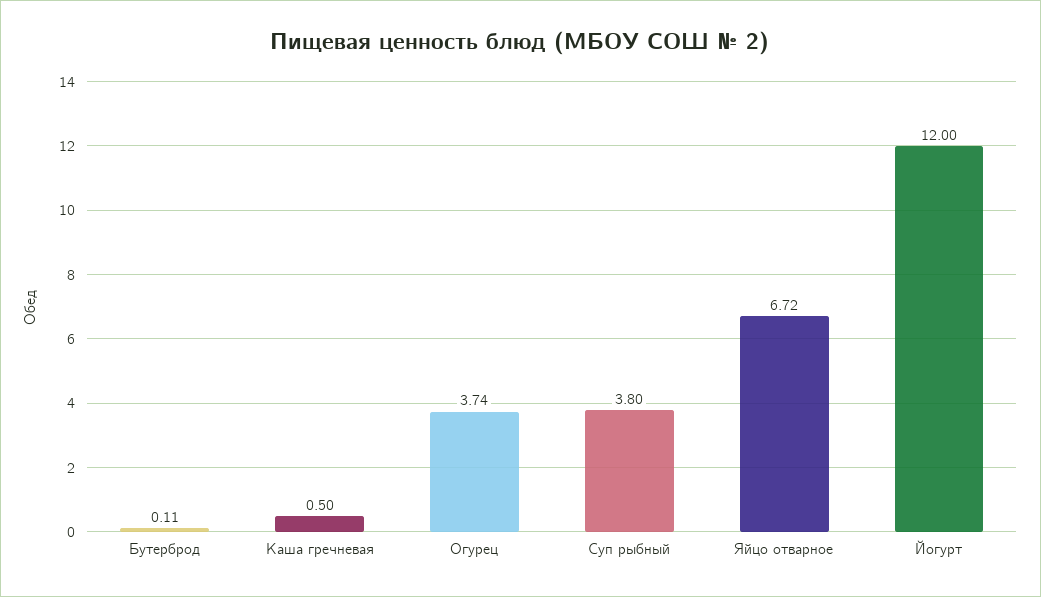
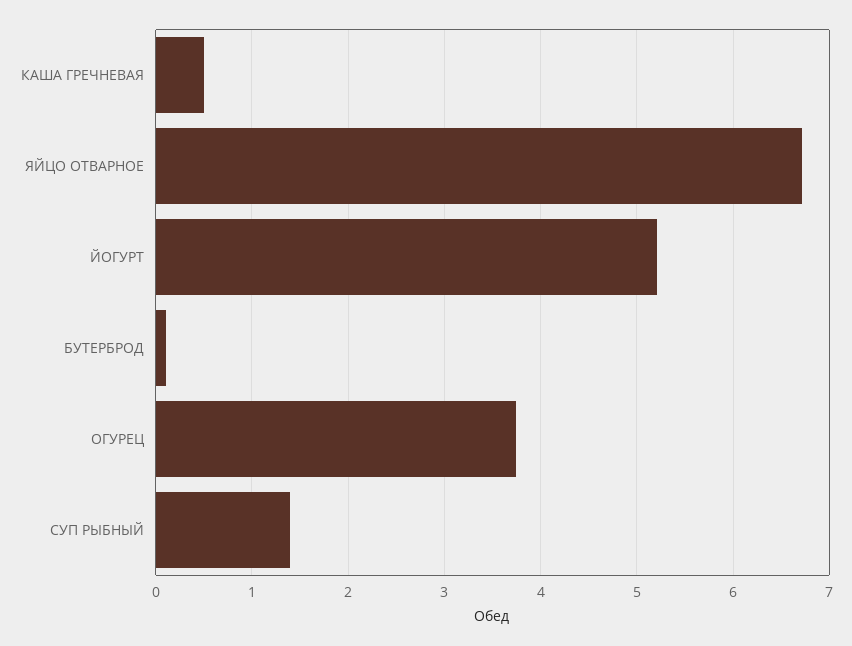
Суп рыбный: 3.8 -> 1.4
Йогурт: 12 -> 5.2

